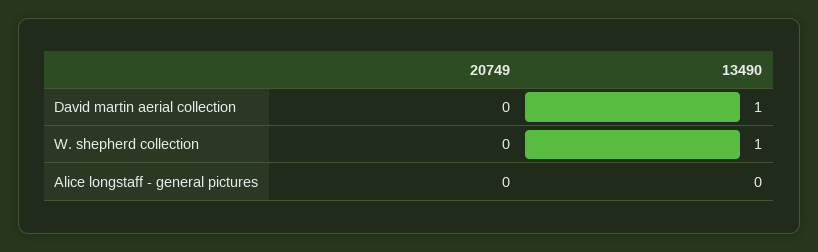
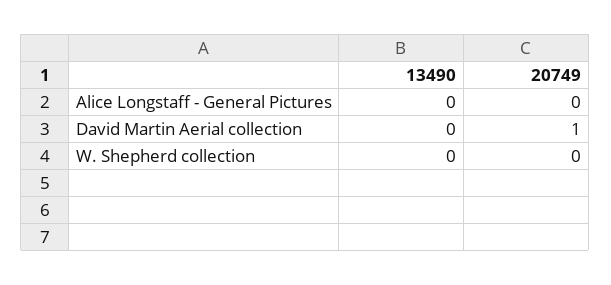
20749, David martin aerial collection: 0 -> 1
13490, David martin aerial collection: 1 -> 0
13490, W. shepherd collection: 1 -> 0

